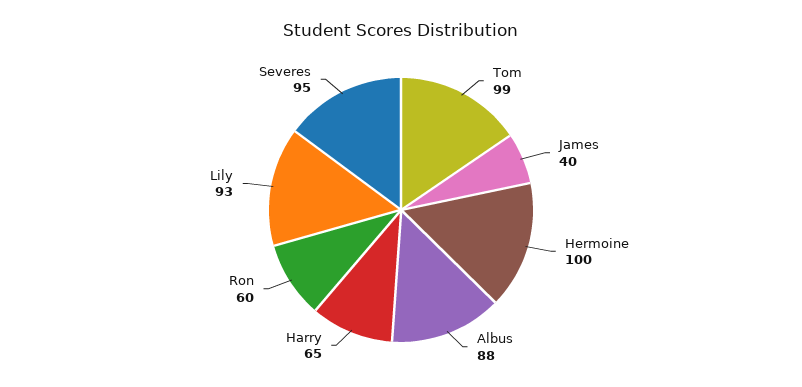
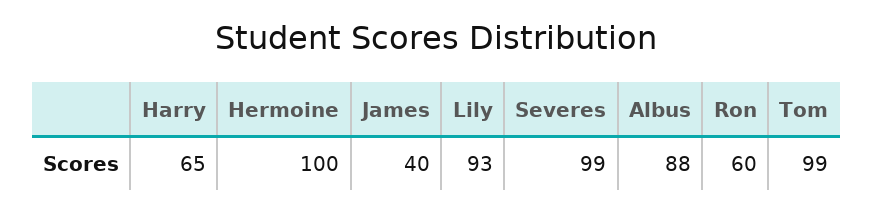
Severes: 95 -> 99

